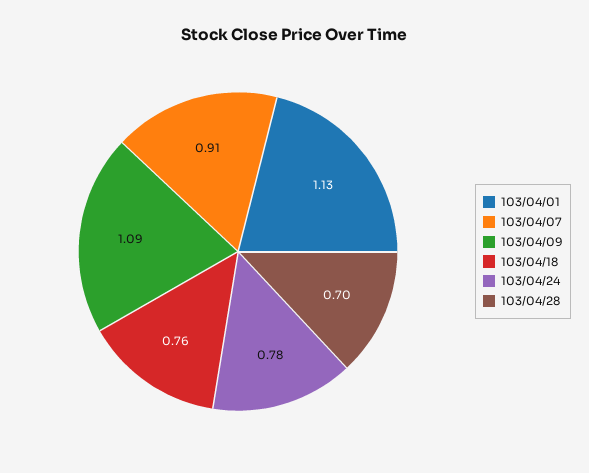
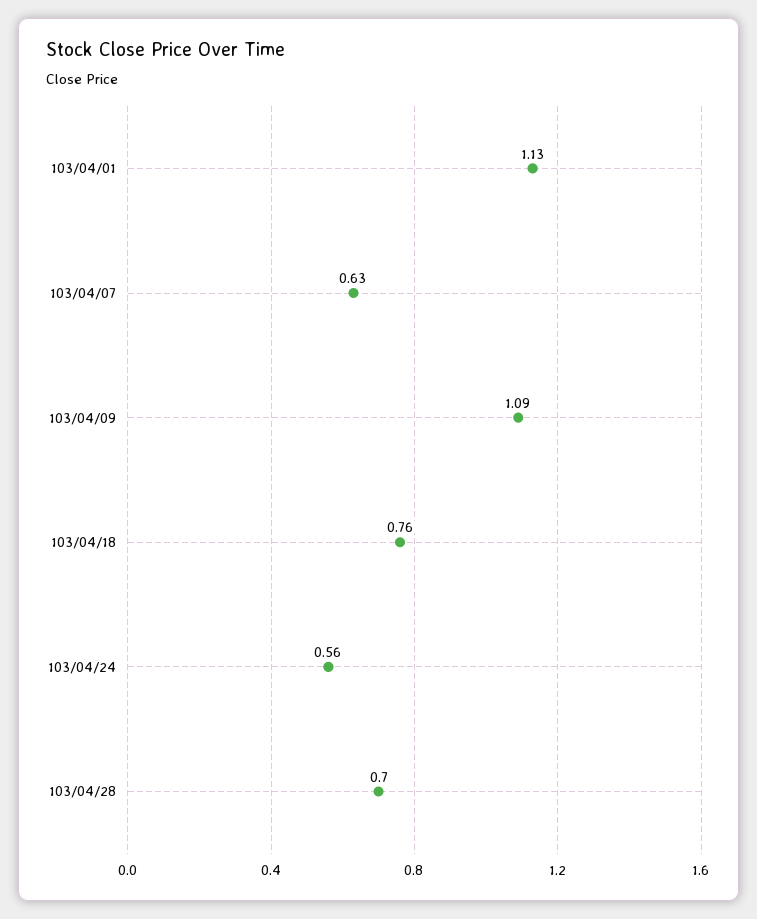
103/04/07: 0.91 -> 0.63
103/04/24: 0.78 -> 0.56

